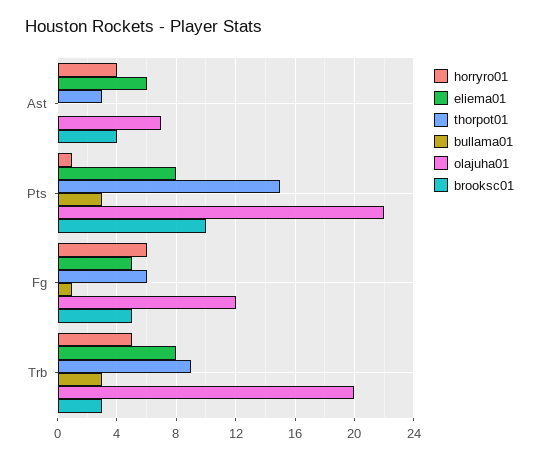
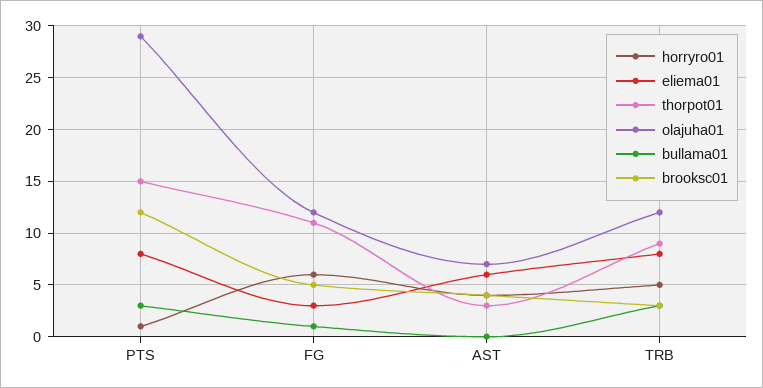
olajuha01, Pts: 22 -> 29
brooksc01, Pts: 10 -> 12
eliema01, Fg: 5 -> 3
thorpot01, Fg: 6 -> 11
olajuha01, Trb: 20 -> 12

